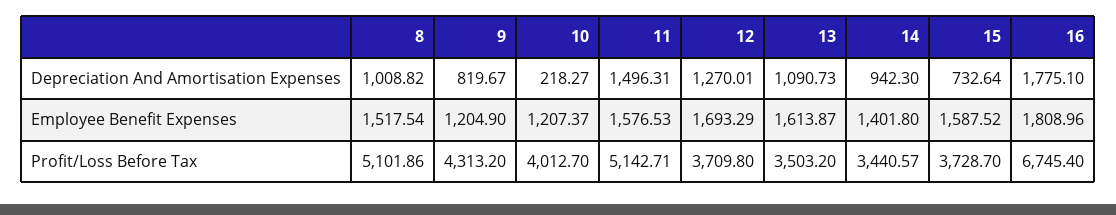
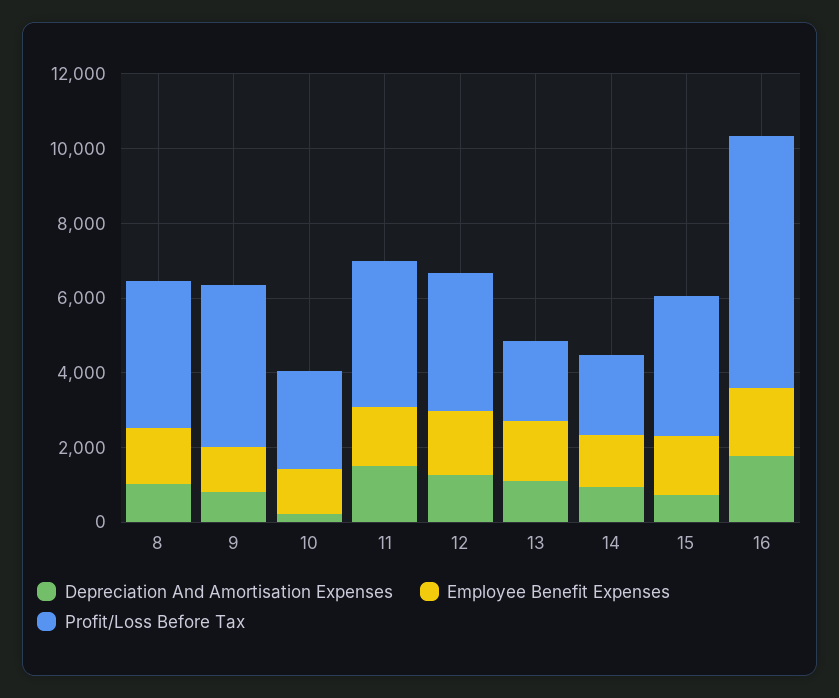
Profit/Loss Before Tax, 8: 5101.86 -> 4000
Profit/Loss Before Tax, 10: 4012.7 -> 2500
Profit/Loss Before Tax, 11: 5142.71 -> 4000
Profit/Loss Before Tax, 13: 3503.2 -> 2000
Profit/Loss Before Tax, 14: 3440.57 -> 2000

